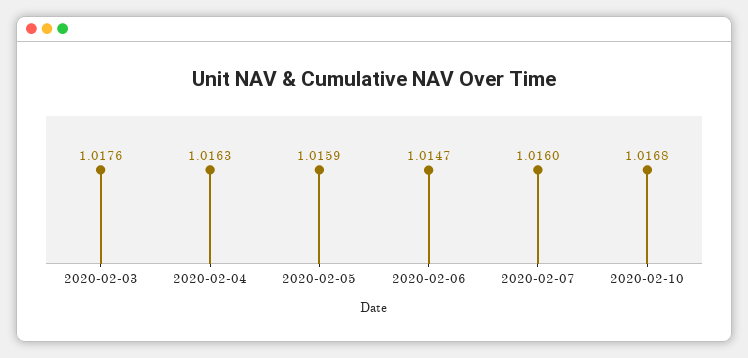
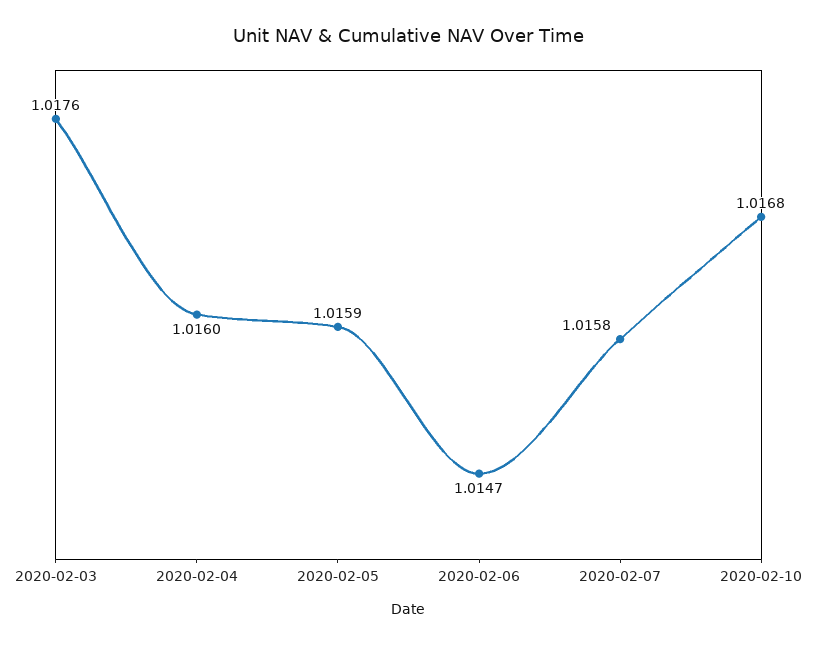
2020-02-04: 1.0163 -> 1.016
2020-02-07: 1.016 -> 1.0158

